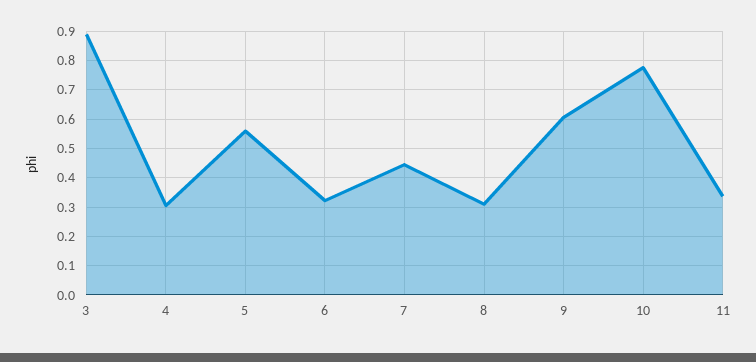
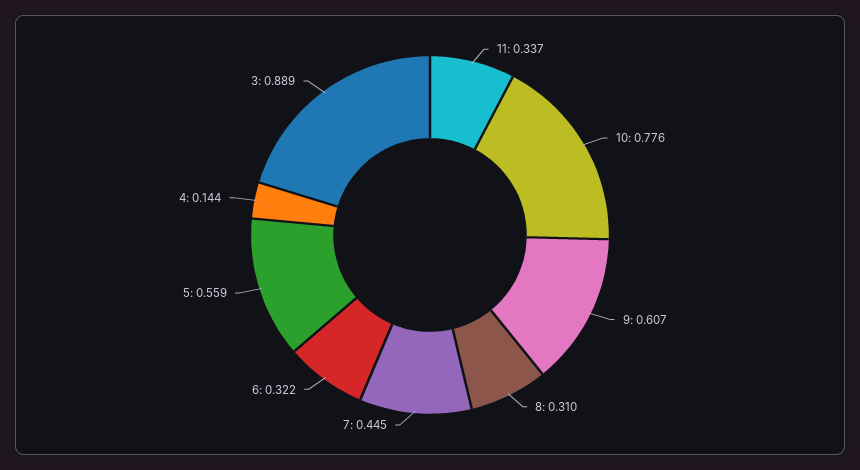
4: 0.3 -> 0.144

